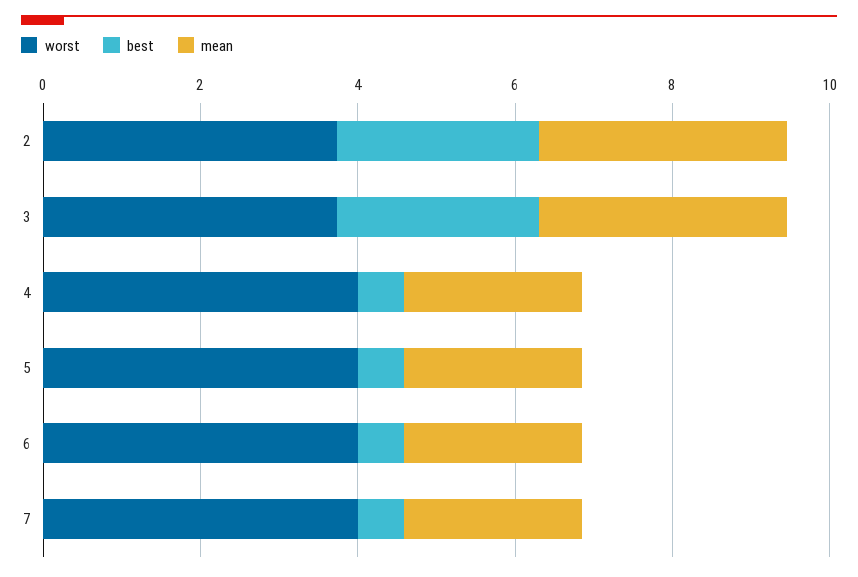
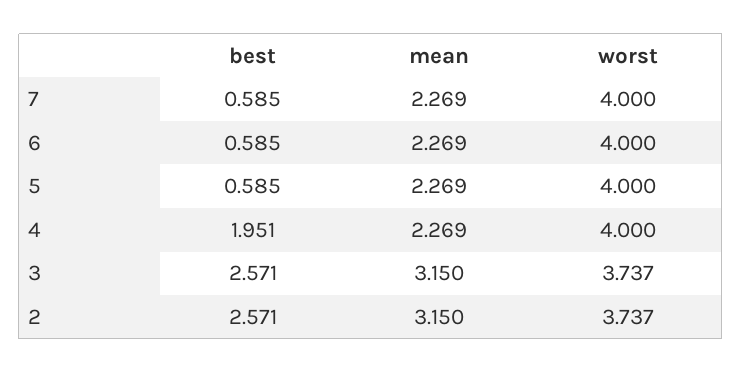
best, 4: 0.5 -> 1.951

